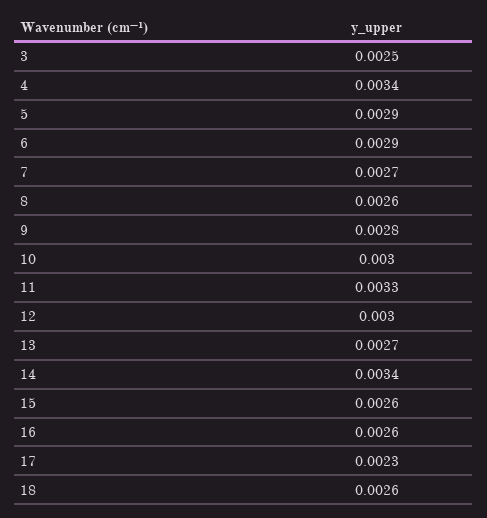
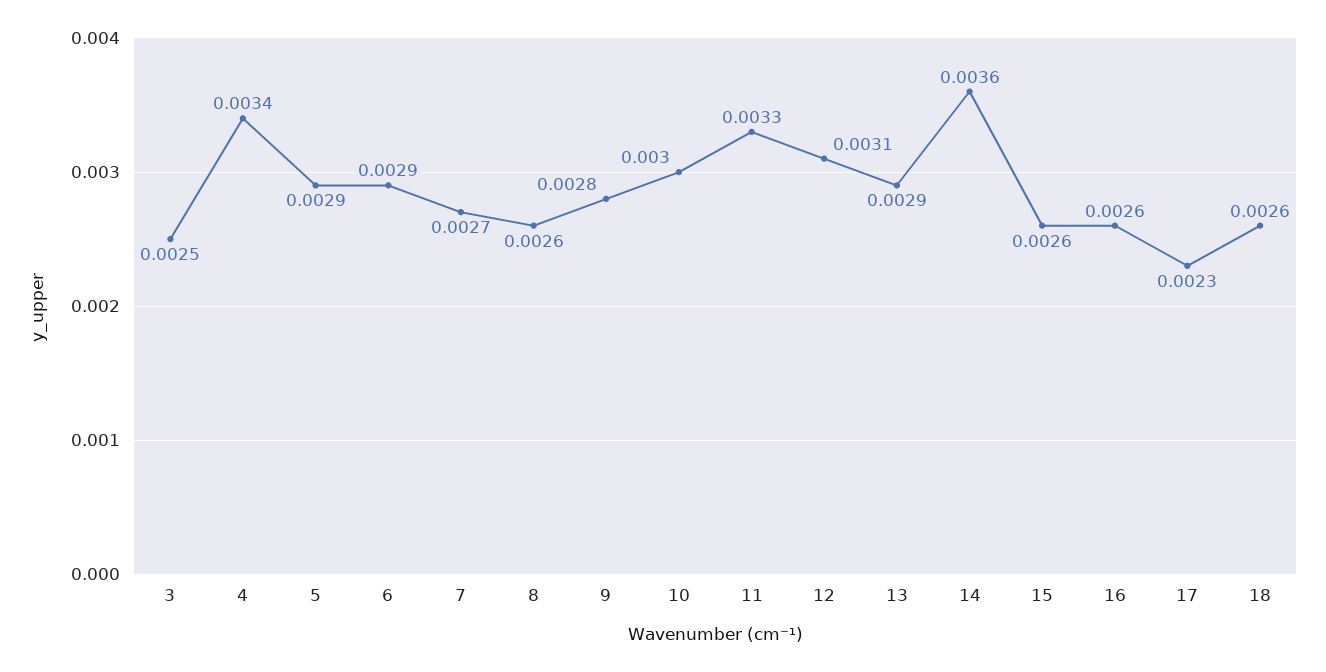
12: 0.003 -> 0.0031
13: 0.0027 -> 0.0029
14: 0.0034 -> 0.0036

